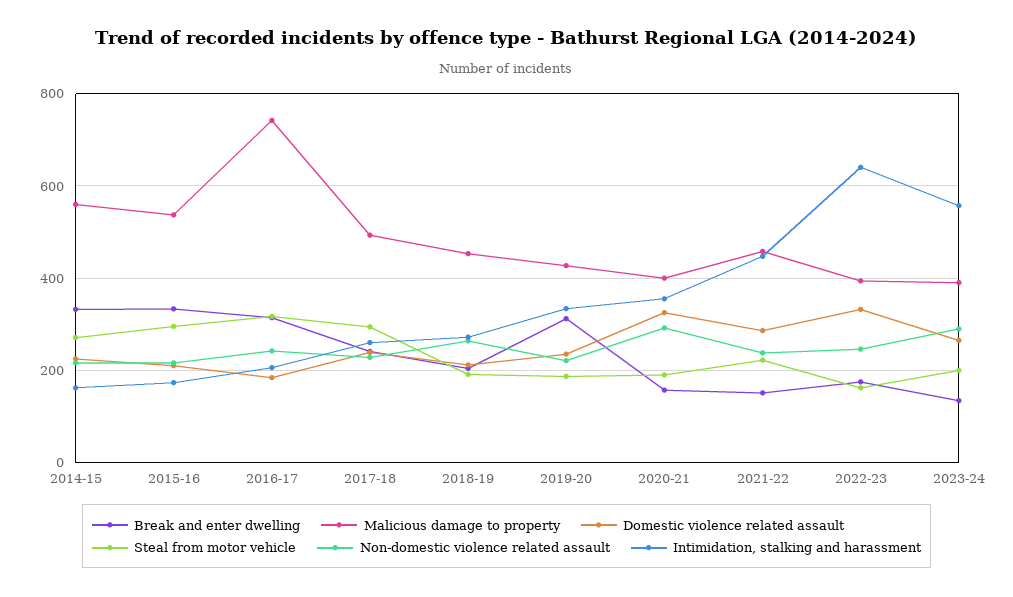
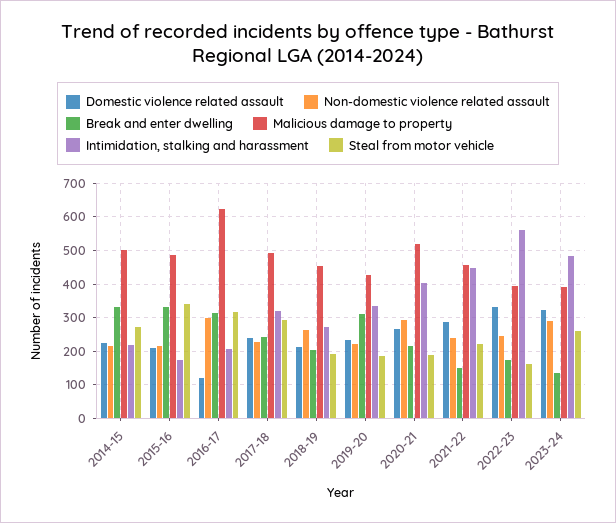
Malicious damage to property, 2014-15: 560 -> 500
Intimidation, stalking and harassment, 2014-15: 160 -> 220
Malicious damage to property, 2015-16: 540 -> 480
Steal from motor vehicle, 2015-16: 300 -> 340
Malicious damage to property, 2016-17: 740 -> 620
Domestic violence related assault, 2016-17: 180 -> 120
Non-domestic violence related assault, 2016-17: 240 -> 300
Intimidation, stalking and harassment, 2017-18: 260 -> 320
Break and enter dwelling, 2020-21: 160 -> 220
Malicious damage to property, 2020-21: 400 -> 520
Domestic violence related assault, 2020-21: 320 -> 260
Intimidation, stalking and harassment, 2020-21: 360 -> 400
Intimidation, stalking and harassment, 2022-23: 640 -> 560
Domestic violence related assault, 2023-24: 260 -> 320
Steal from motor vehicle, 2023-24: 200 -> 260
Intimidation, stalking and harassment, 2023-24: 560 -> 480

